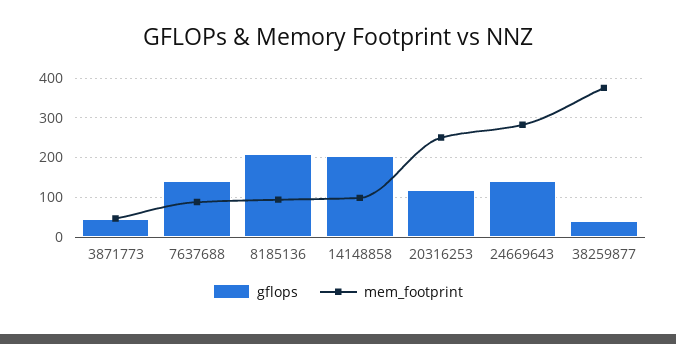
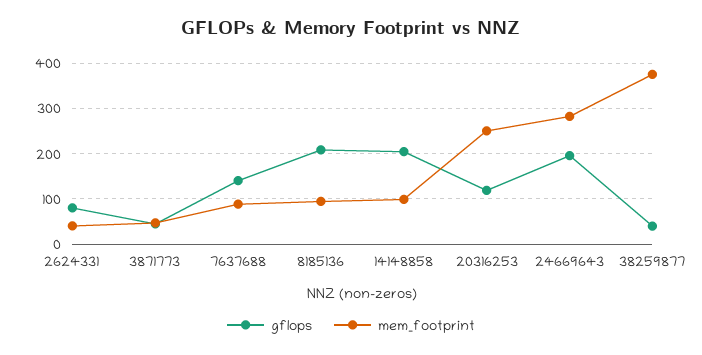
gflops, 24669643: 140 -> 200
gflops, 2624331: none -> 80
mem_footprint, 2624331: none -> 40

